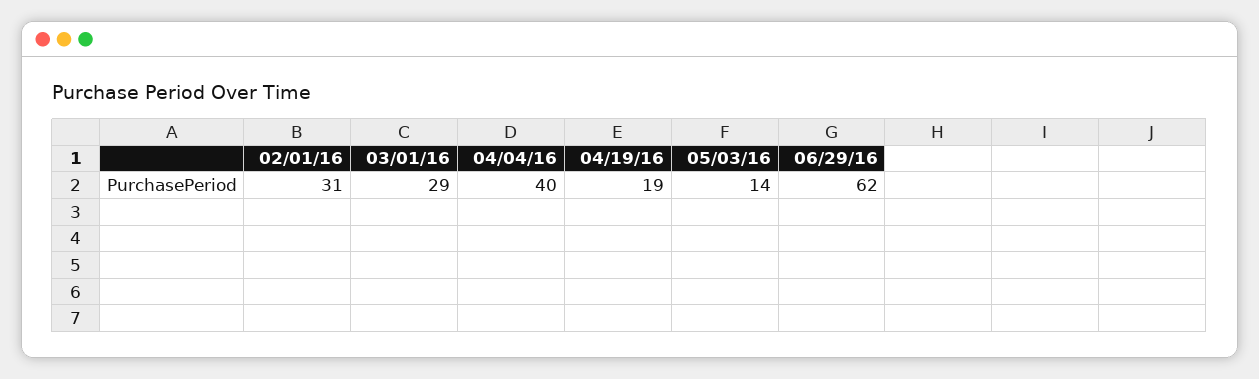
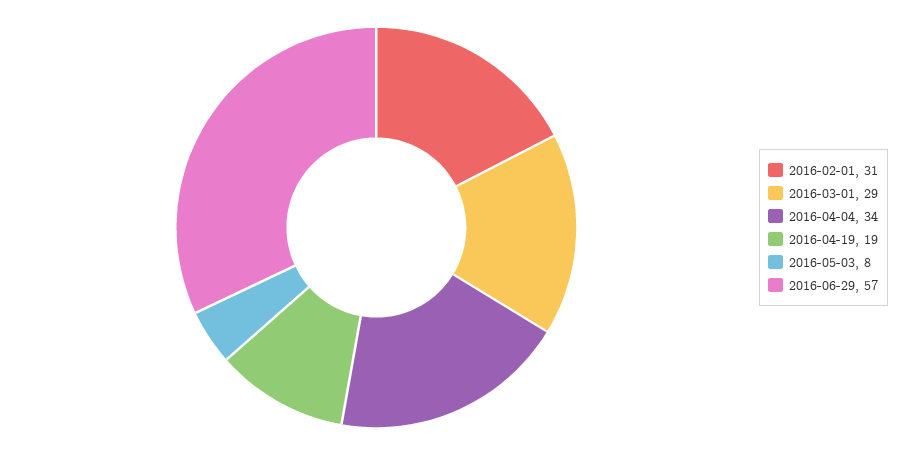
04/04/16: 40 -> 34
05/03/16: 14 -> 8
06/29/16: 62 -> 57

